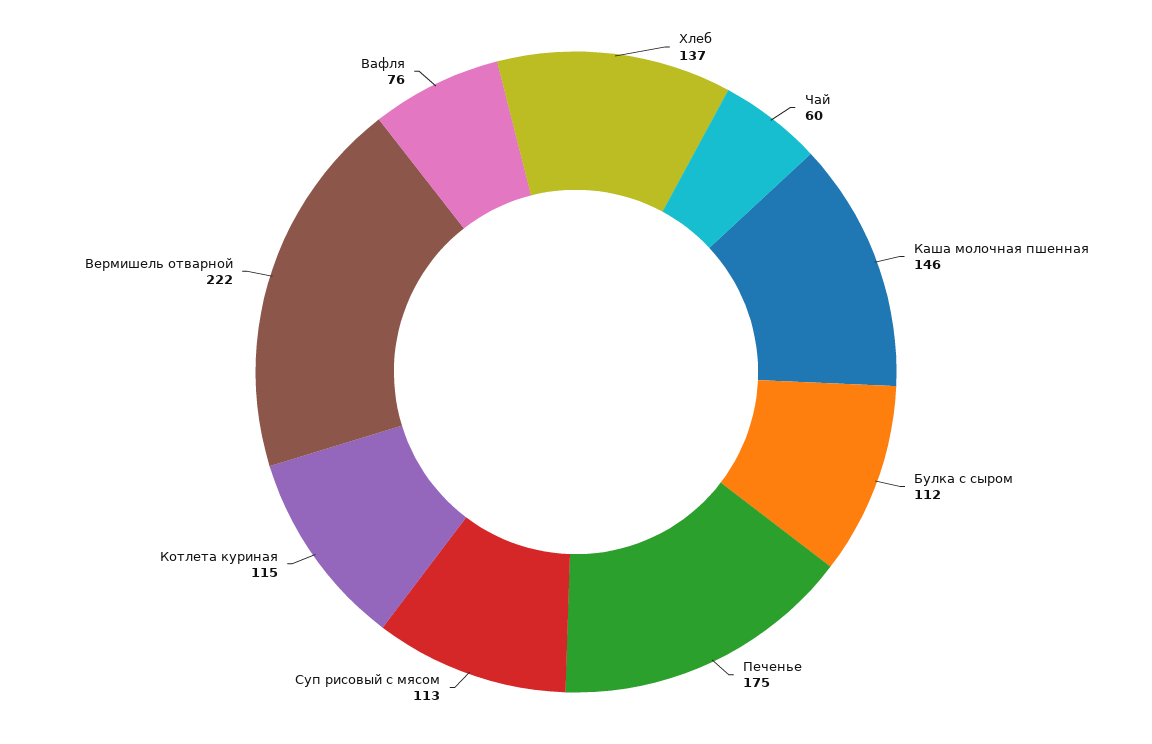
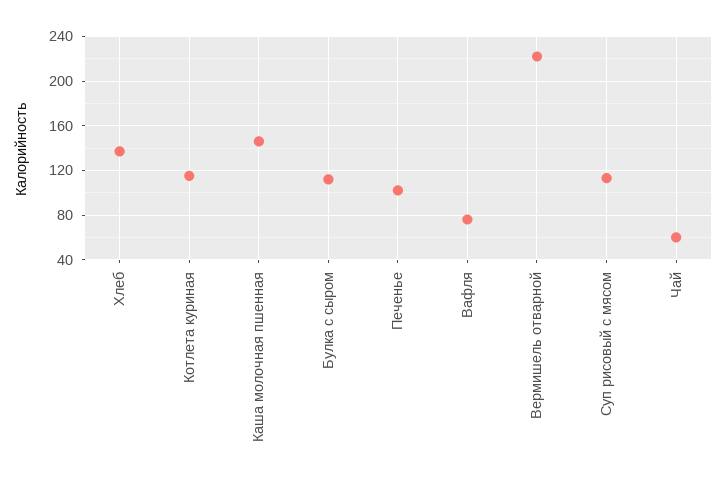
Печенье: 175 -> 100

